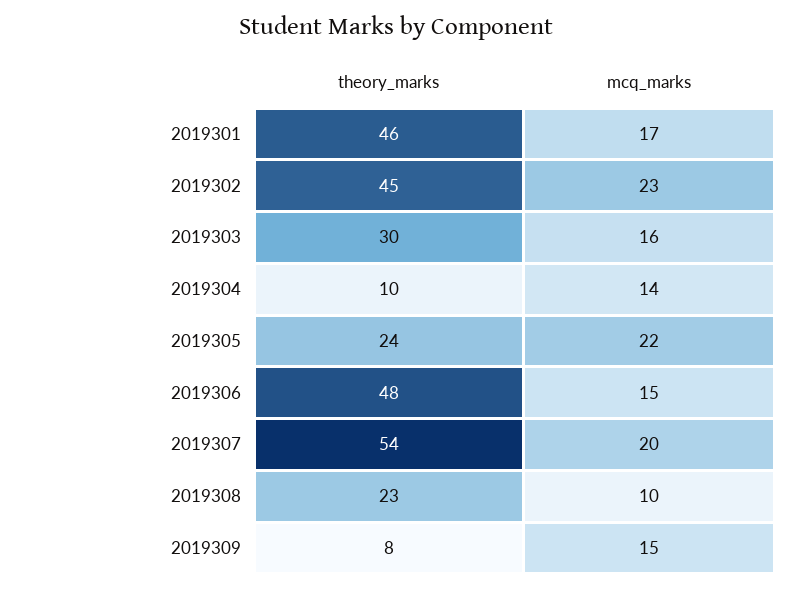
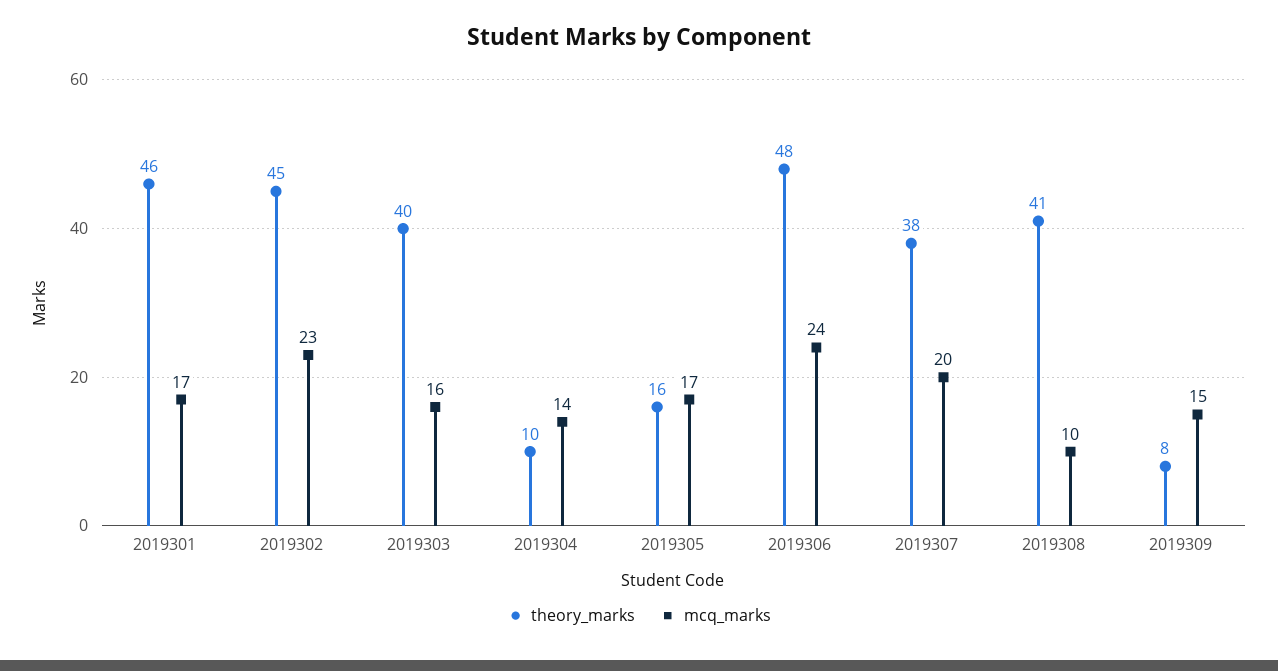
theory_marks, 2019303: 30 -> 40
theory_marks, 2019305: 24 -> 16
mcq_marks, 2019305: 22 -> 17
mcq_marks, 2019306: 15 -> 24
theory_marks, 2019307: 54 -> 38
theory_marks, 2019308: 23 -> 41

